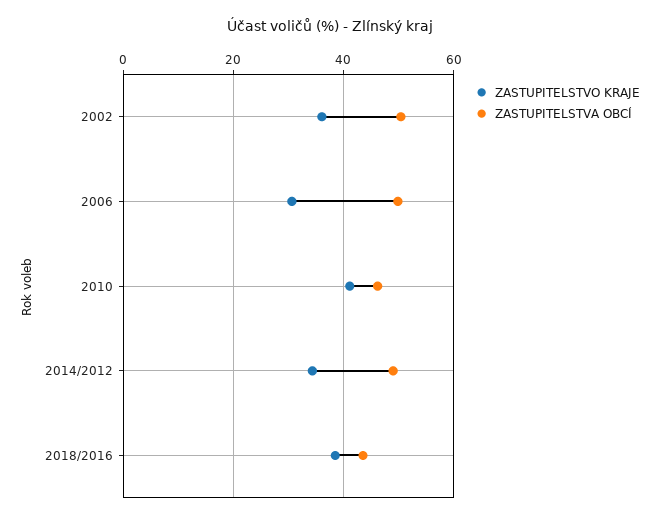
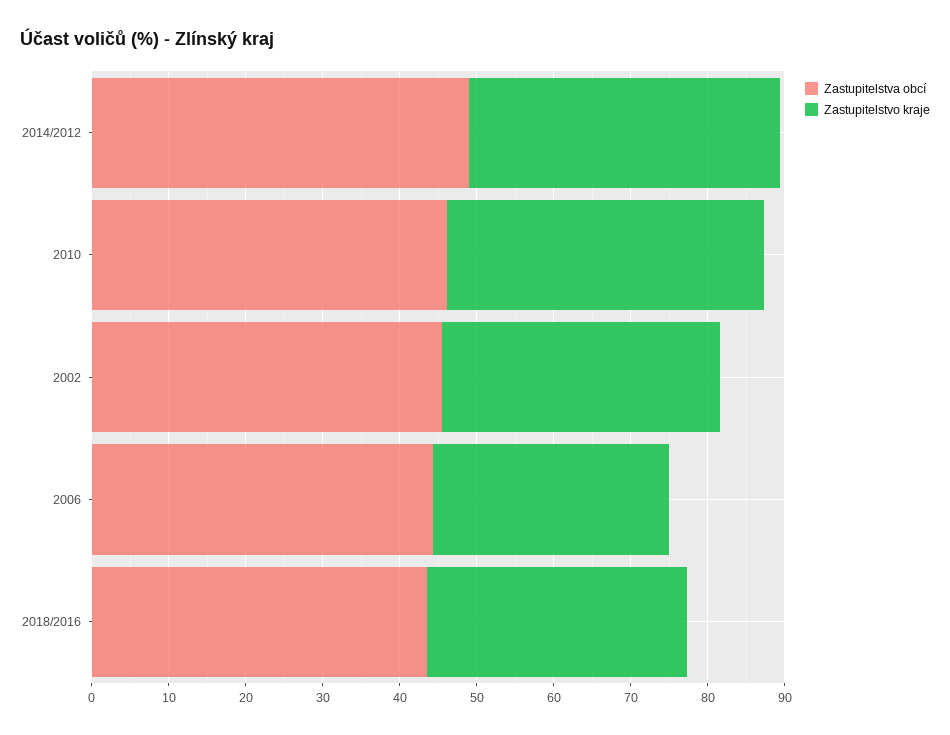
ZASTUPITELSTVA OBCÍ, 2002: 50 -> 46
ZASTUPITELSTVA OBCÍ, 2006: 50 -> 44
ZASTUPITELSTVO KRAJE, 2014/2012: 34 -> 40
ZASTUPITELSTVO KRAJE, 2018/2016: 38 -> 34

